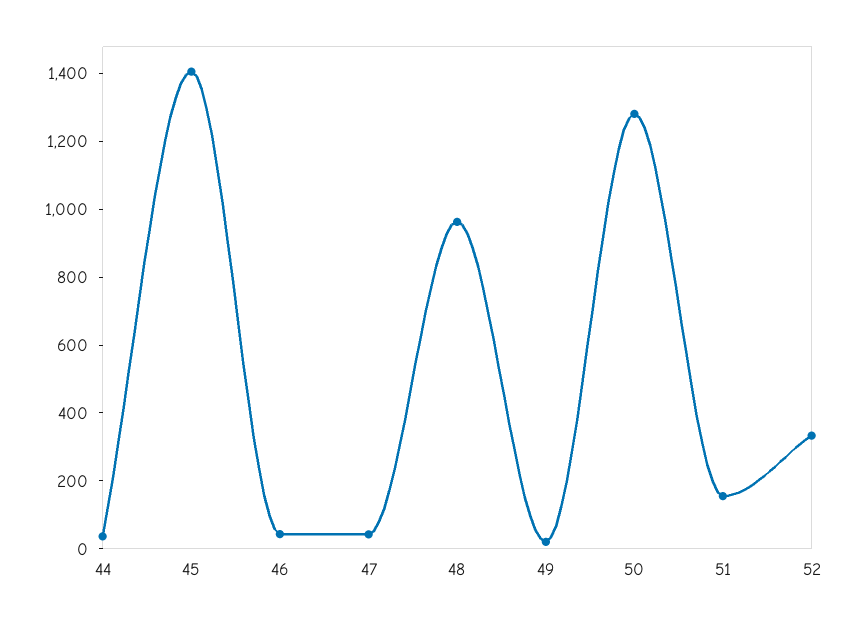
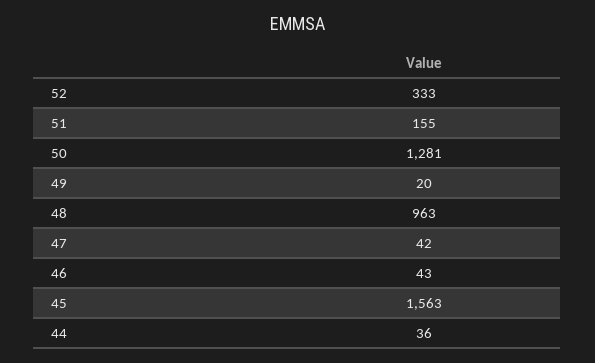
45: 1400 -> 1563

